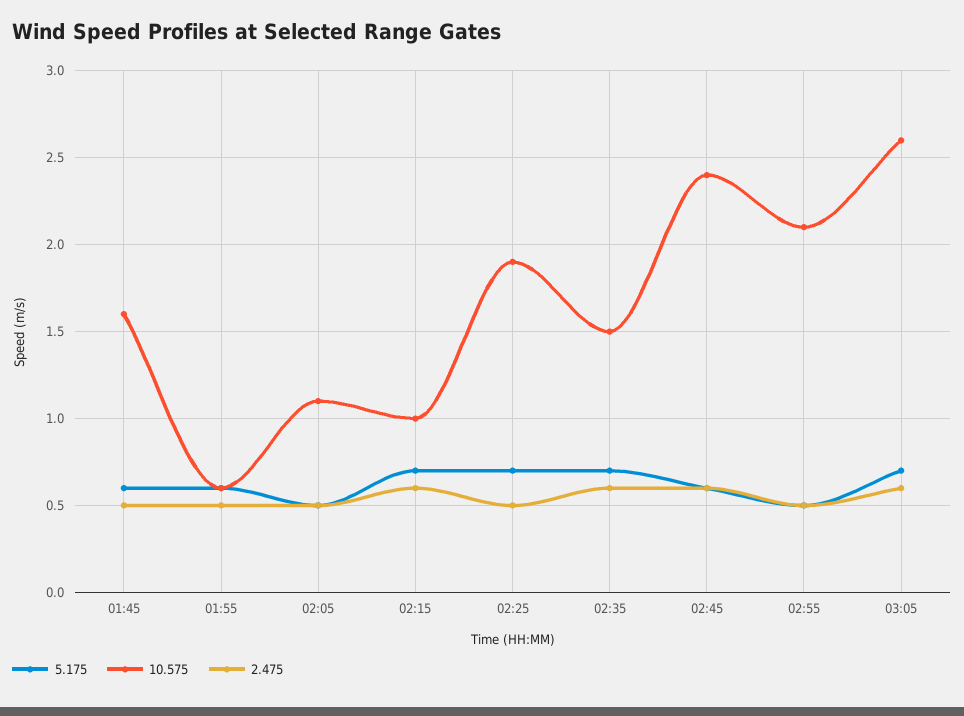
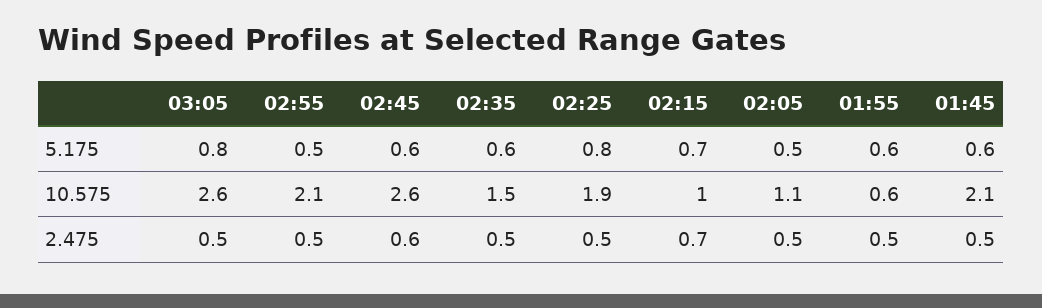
10.575, 01:45: 1.6 -> 2.1
2.475, 02:15: 0.6 -> 0.7
5.175, 02:25: 0.7 -> 0.8
5.175, 02:35: 0.7 -> 0.6
2.475, 02:35: 0.6 -> 0.5
10.575, 02:45: 2.4 -> 2.6
5.175, 03:05: 0.7 -> 0.8
2.475, 03:05: 0.6 -> 0.5

